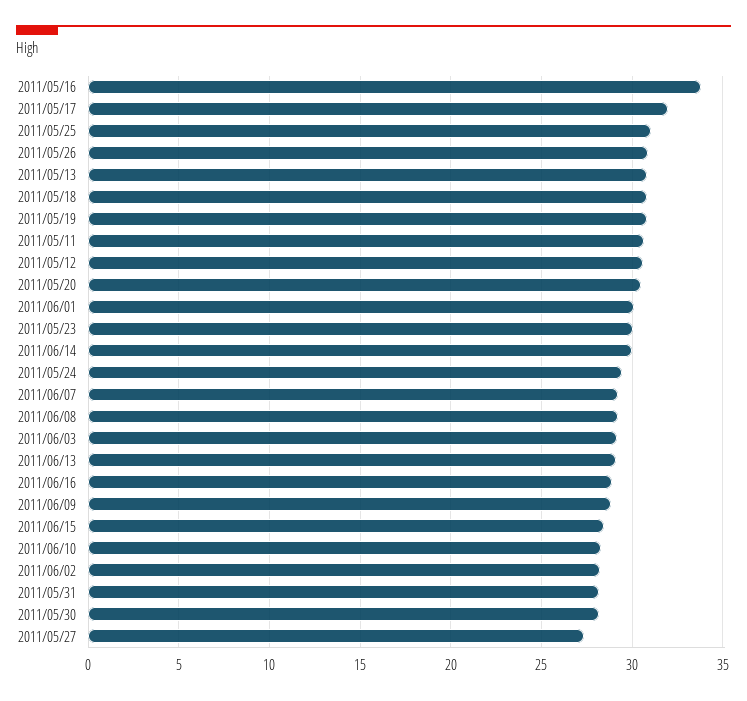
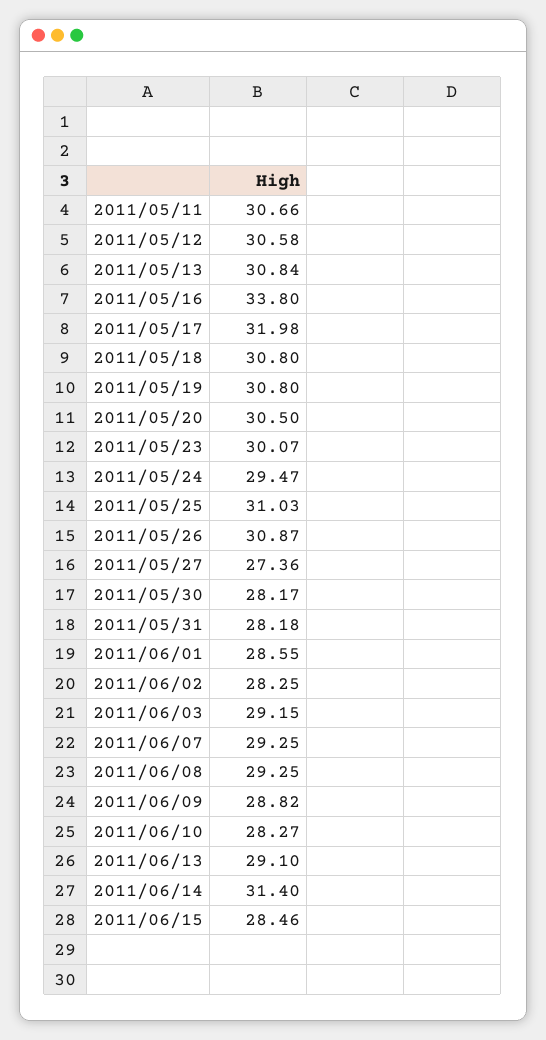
2011/06/01: 30 -> 28.55
2011/06/14: 30 -> 31.4
2011/06/16: 29 -> none

